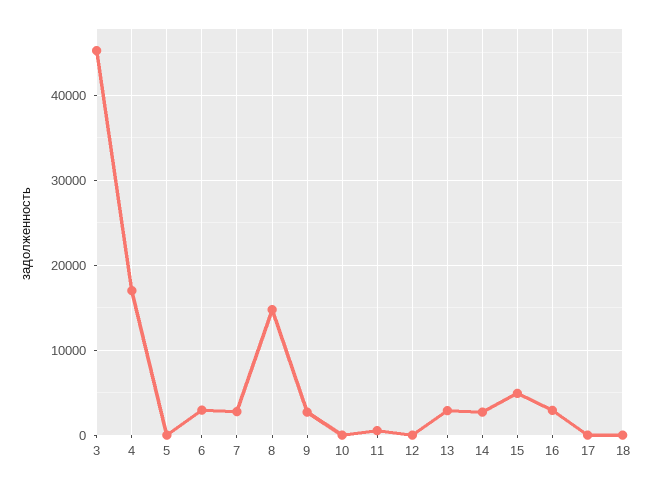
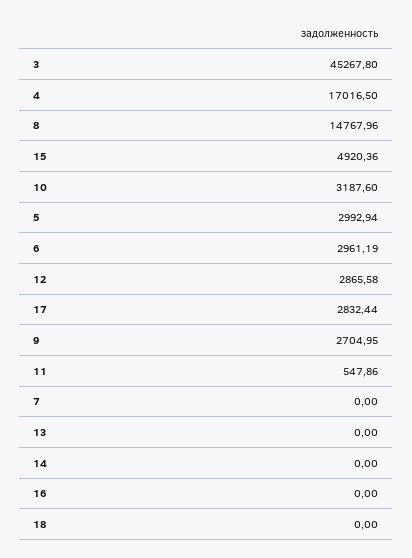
5: 0 -> 2992.94
7: 3000 -> 0
10: 0 -> 3187.6
12: 0 -> 2865.58
13: 3000 -> 0
14: 3000 -> 0
16: 3000 -> 0
17: 0 -> 2832.44

